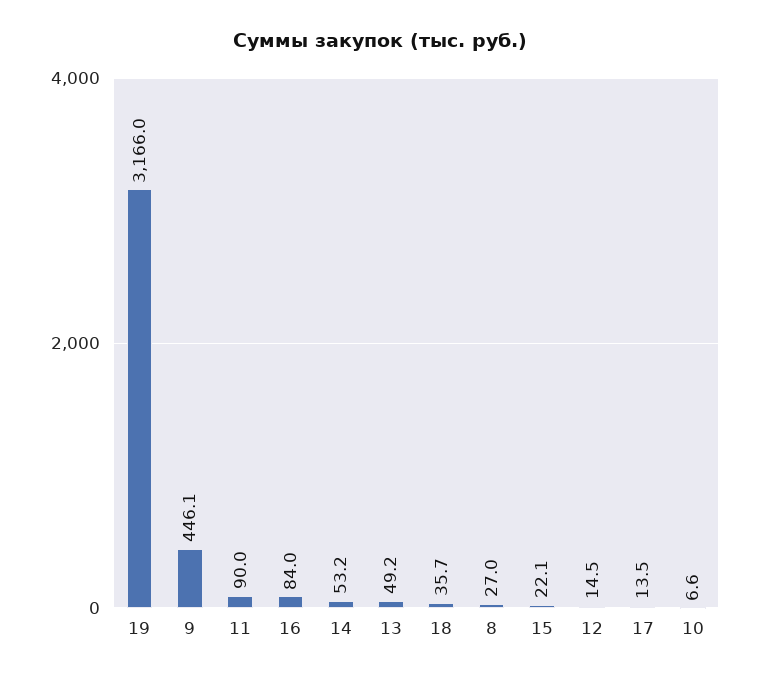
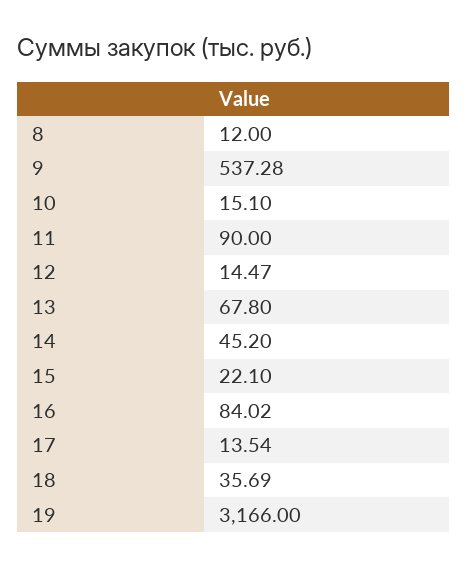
9: 446.1 -> 537.28
14: 53.2 -> 45.2
13: 49.2 -> 67.8
8: 27 -> 12
10: 6.6 -> 15.1

